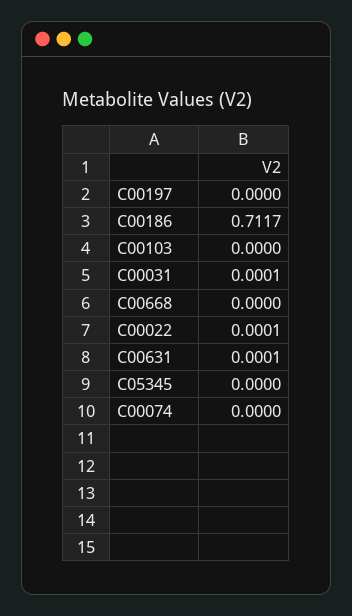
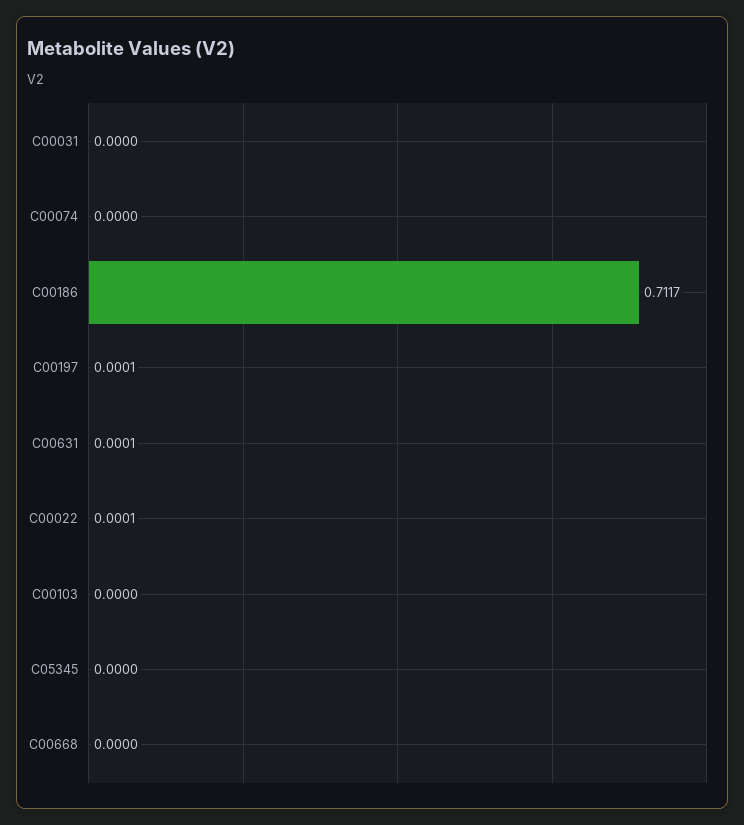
C00197: 0 -> 0.0001
C00031: 0.0001 -> 0

